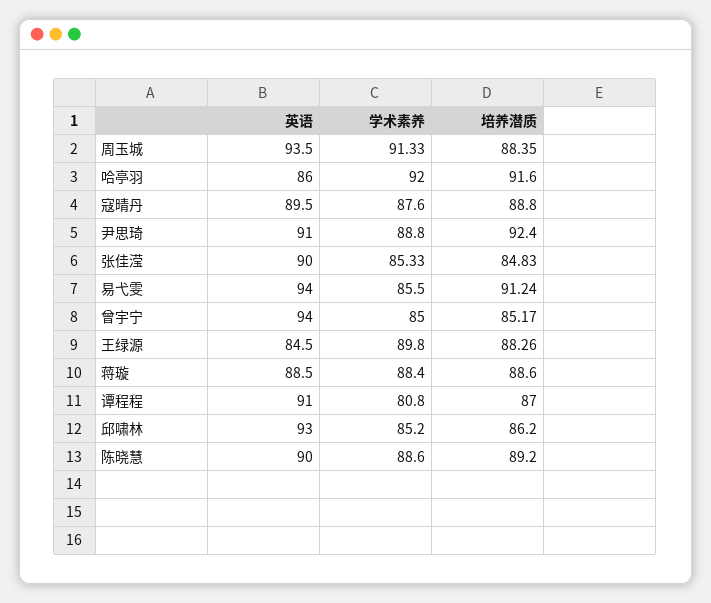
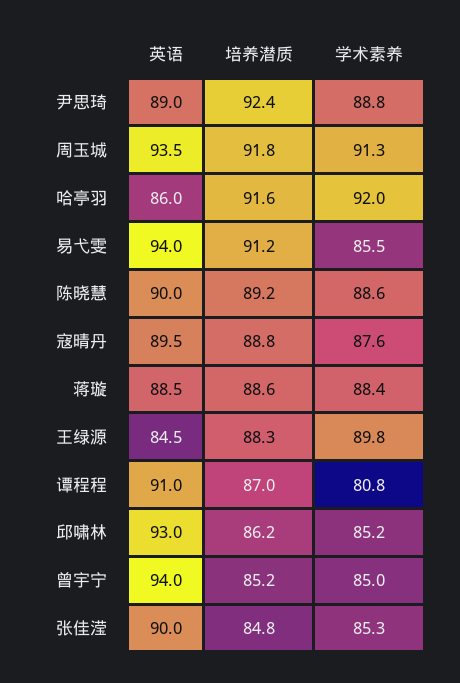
培养潜质, 周玉城: 88.35 -> 91.8
英语, 尹思琦: 91 -> 89

